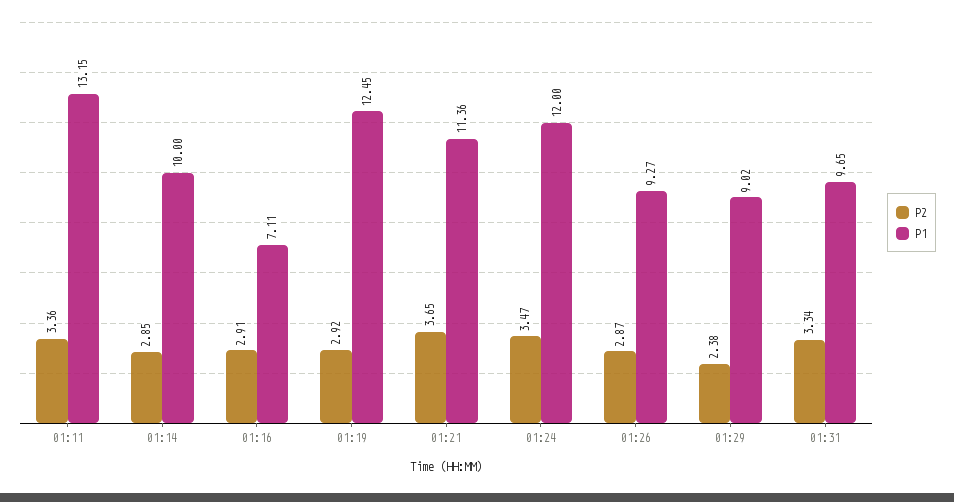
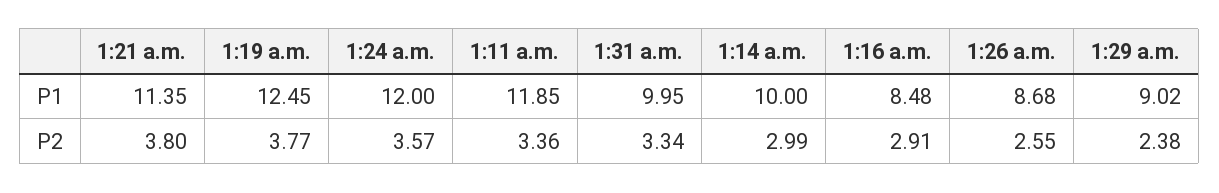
P1, 01:11: 13.15 -> 11.85
P2, 01:14: 2.85 -> 2.99
P1, 01:16: 7.11 -> 8.48
P2, 01:19: 2.92 -> 3.77
P2, 01:21: 3.65 -> 3.8
P1, 01:21: 11.36 -> 11.35
P2, 01:24: 3.47 -> 3.57
P2, 01:26: 2.87 -> 2.55
P1, 01:26: 9.27 -> 8.68
P1, 01:31: 9.65 -> 9.95

